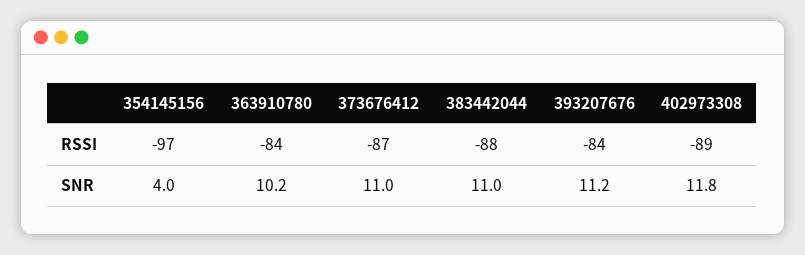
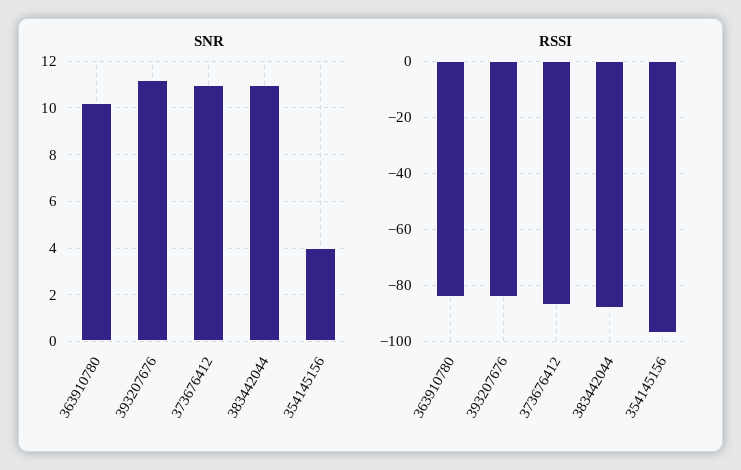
RSSI, 402973308: -89 -> none
SNR, 402973308: 11.8 -> none

